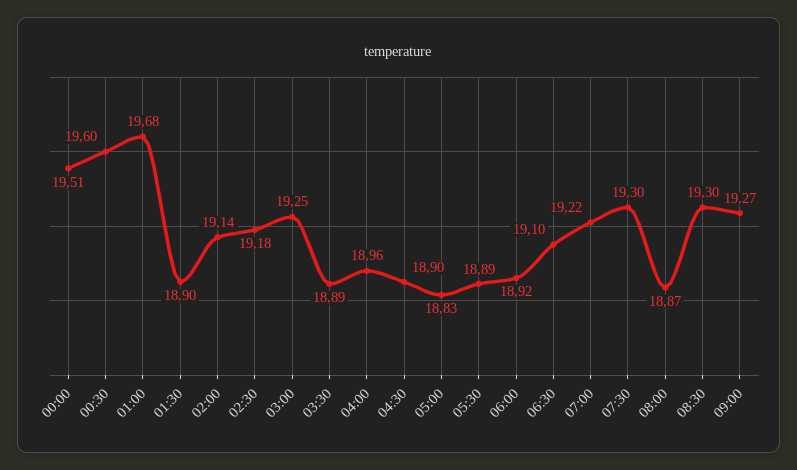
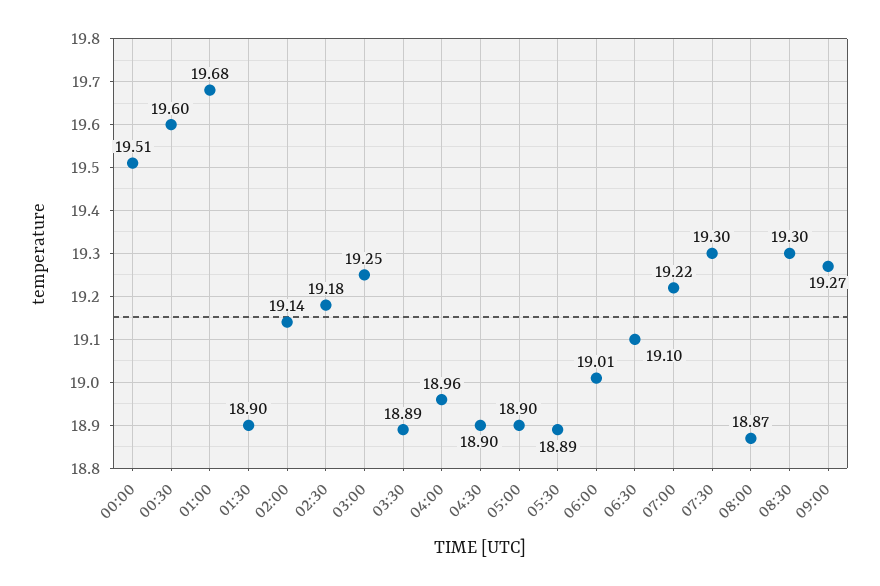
05:00: 18.83 -> 18.9
06:00: 18.92 -> 19.01

